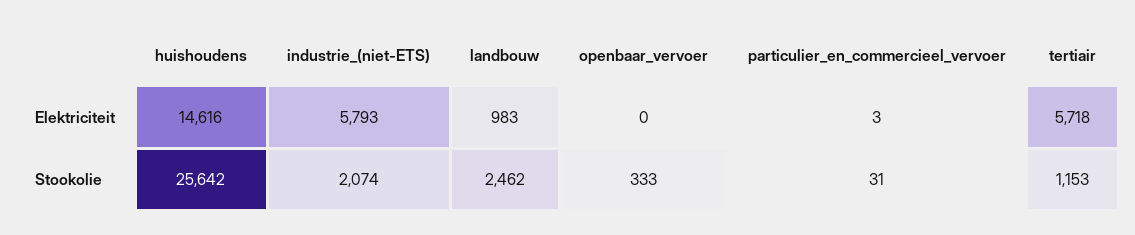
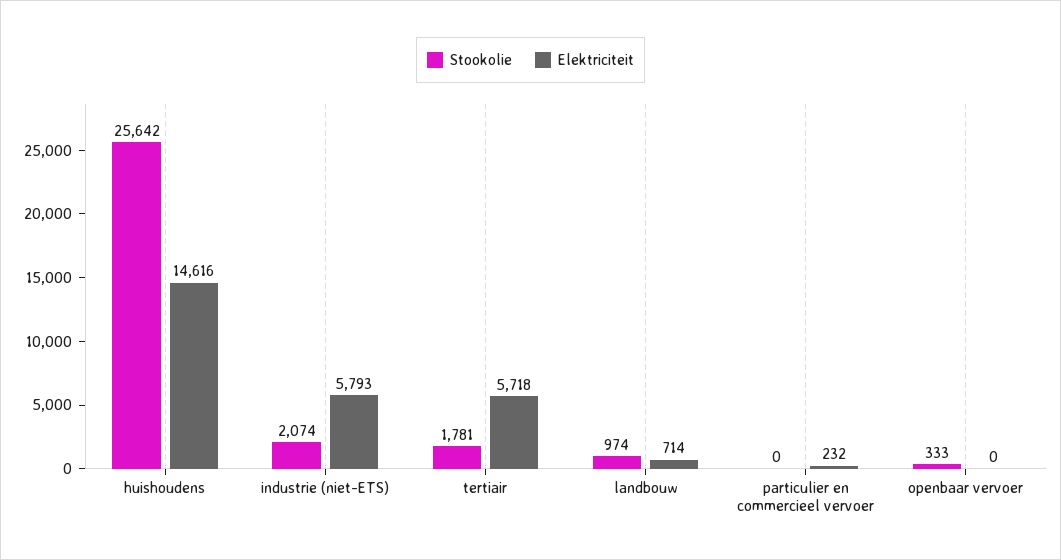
Elektriciteit, landbouw: 983 -> 714
Elektriciteit, particulier_en_commercieel_vervoer: 3 -> 232
Stookolie, landbouw: 2462 -> 974
Stookolie, particulier_en_commercieel_vervoer: 31 -> 0
Stookolie, tertiair: 1153 -> 1781

